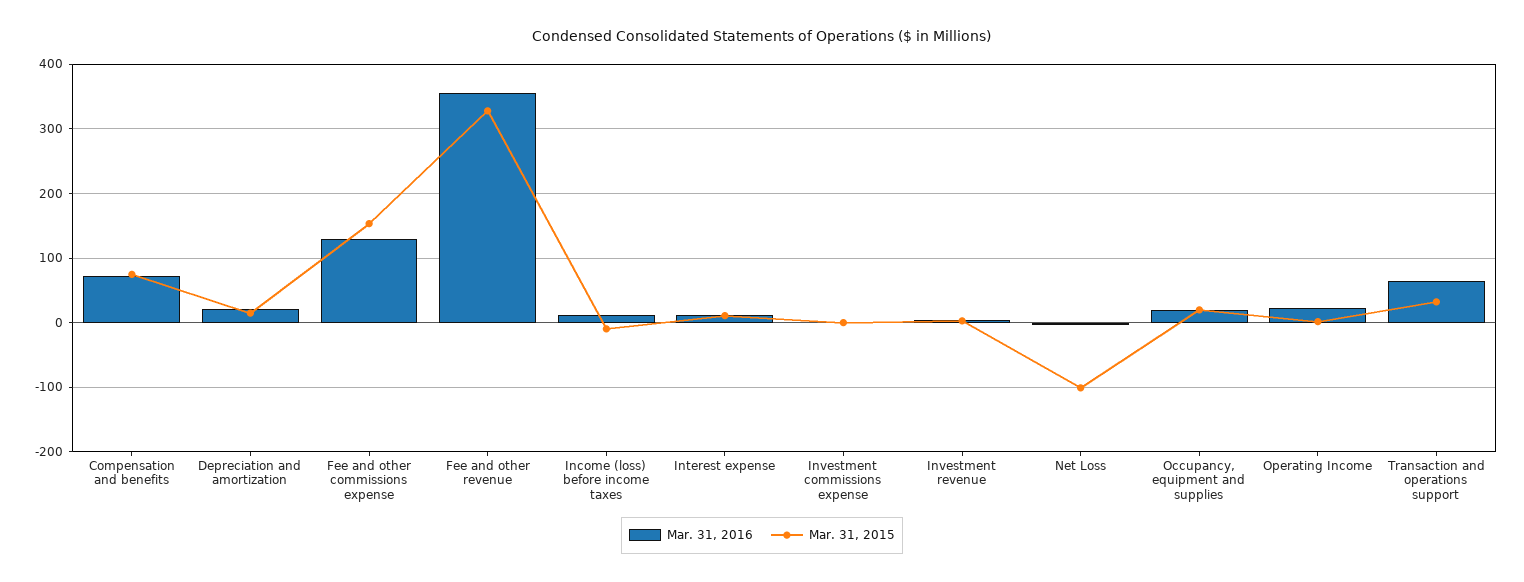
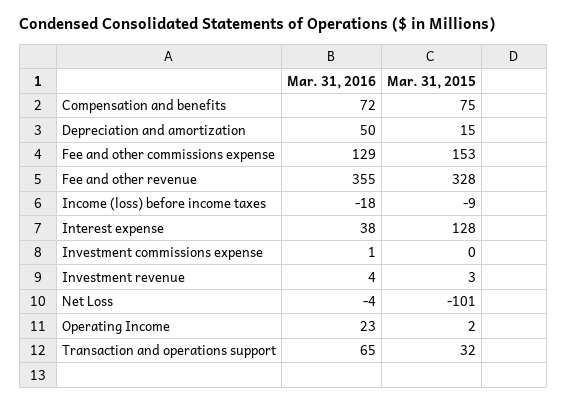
Mar. 31, 2016, Depreciation and amortization: 20 -> 50
Mar. 31, 2016, Income (loss) before income taxes: 10 -> -18
Mar. 31, 2016, Interest expense: 10 -> 38
Mar. 31, 2015, Interest expense: 10 -> 128
Mar. 31, 2016, Occupancy, equipment and supplies: 20 -> none
Mar. 31, 2015, Occupancy, equipment and supplies: 20 -> none

